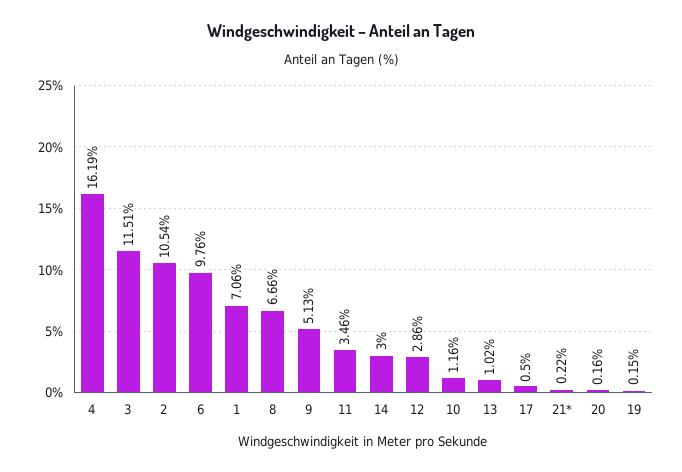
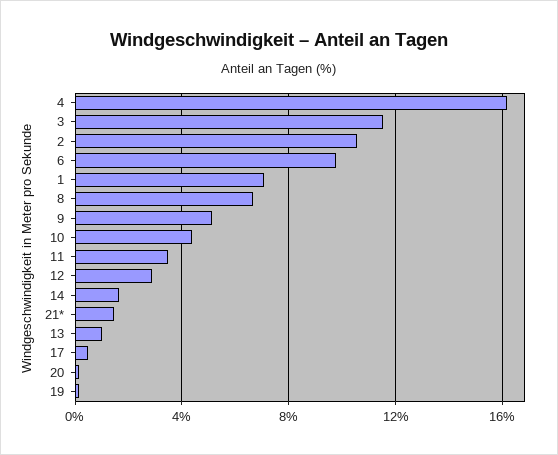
14: 3 -> 1.5
10: 1.16 -> 4.5
21*: 0.22 -> 1.5

